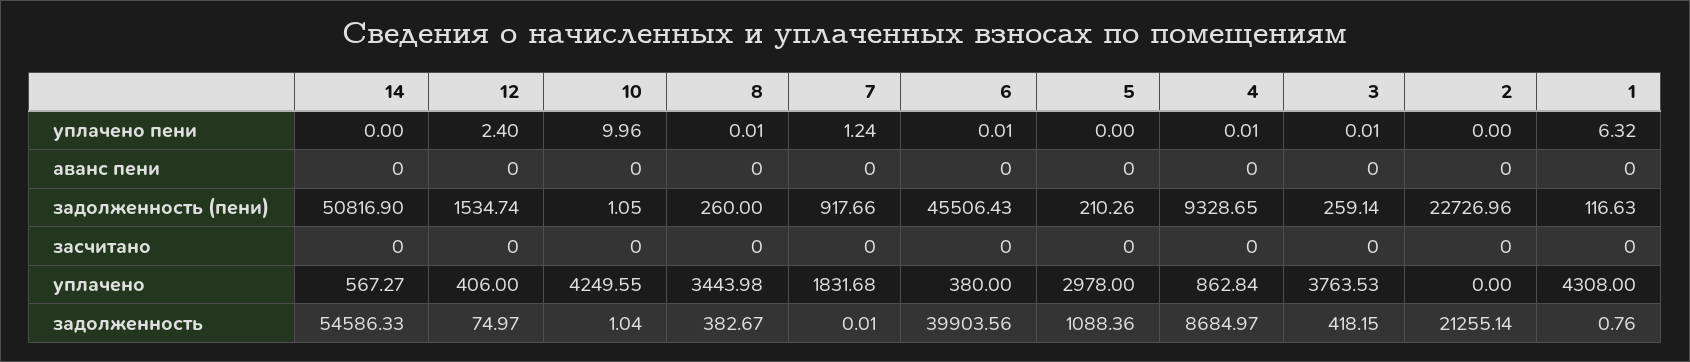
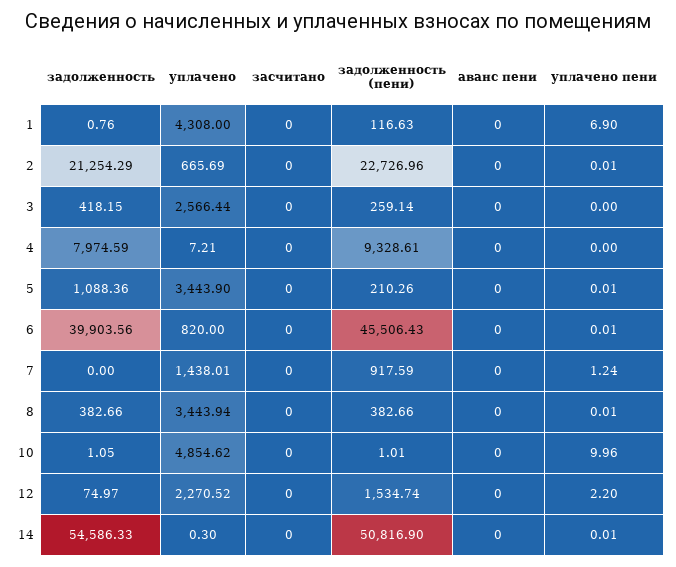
14, уплачено пени: 0 -> 0.01
12, уплачено пени: 2.4 -> 2.2
5, уплачено пени: 0 -> 0.01
4, уплачено пени: 0.01 -> 0
3, уплачено пени: 0.01 -> 0
2, уплачено пени: 0 -> 0.01
1, уплачено пени: 6.32 -> 6.9
10, задолженность (пени): 1.05 -> 1.01
8, задолженность (пени): 260 -> 382.66
7, задолженность (пени): 917.66 -> 917.59
4, задолженность (пени): 9328.65 -> 9328.61
14, уплачено: 567.27 -> 0.3
12, уплачено: 406 -> 2270.52
10, уплачено: 4249.55 -> 4854.62
8, уплачено: 3443.98 -> 3443.94
7, уплачено: 1831.68 -> 1438.01
6, уплачено: 380 -> 820
5, уплачено: 2978 -> 3443.9
4, уплачено: 862.84 -> 7.21
3, уплачено: 3763.53 -> 2566.44
2, уплачено: 0 -> 665.69
10, задолженность: 1.04 -> 1.05
8, задолженность: 382.67 -> 382.66
7, задолженность: 0.01 -> 0
4, задолженность: 8684.97 -> 7974.59
2, задолженность: 21255.14 -> 21254.29

